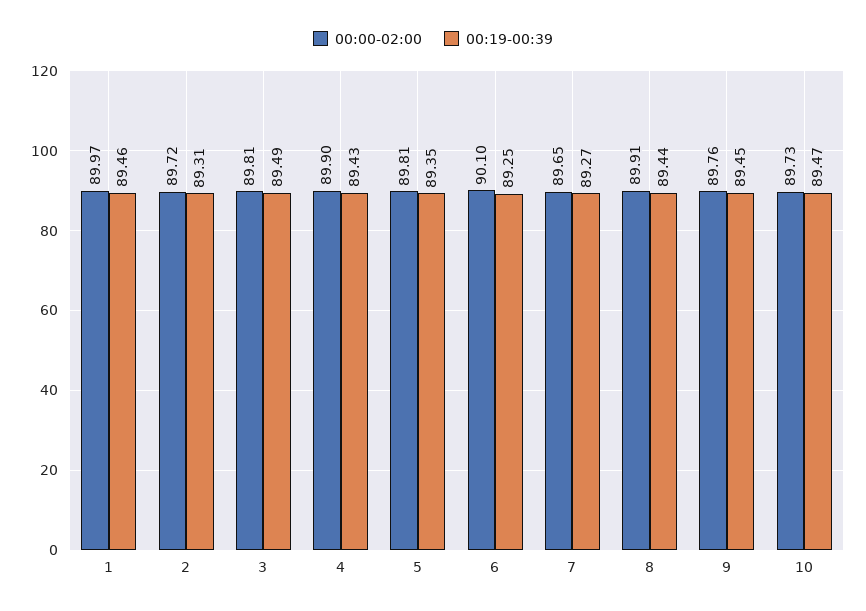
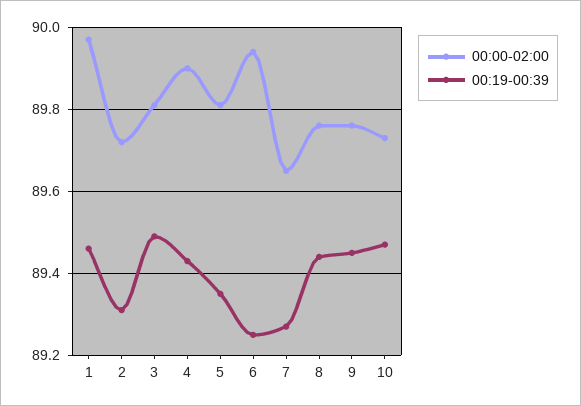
00:00-02:00, 6: 90.1 -> 89.95
00:00-02:00, 8: 89.91 -> 89.75

